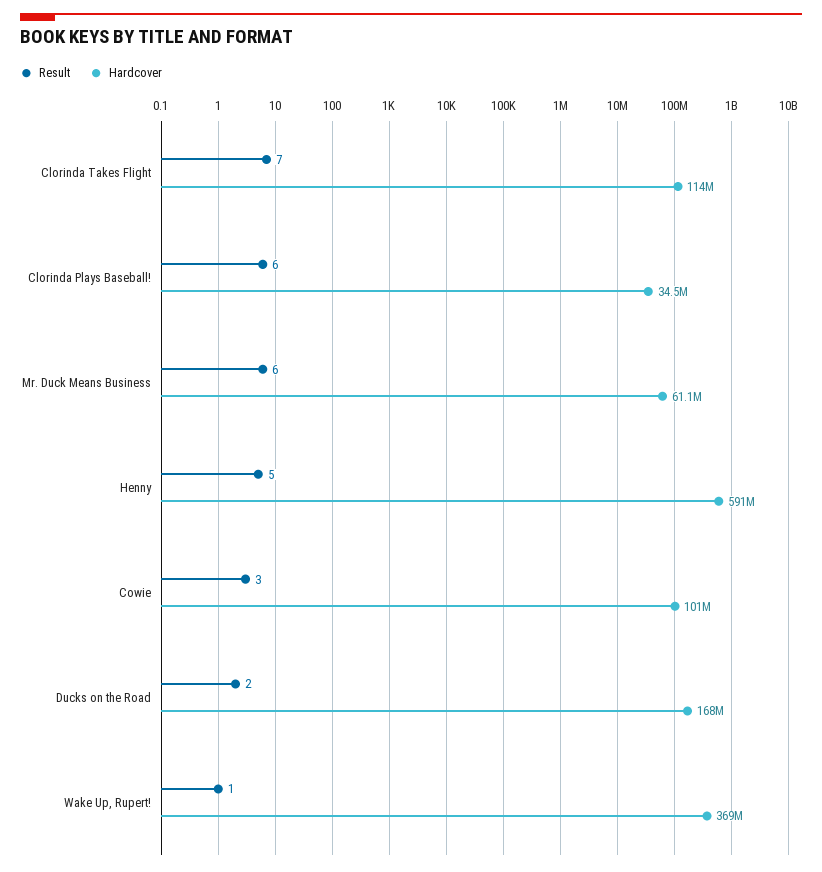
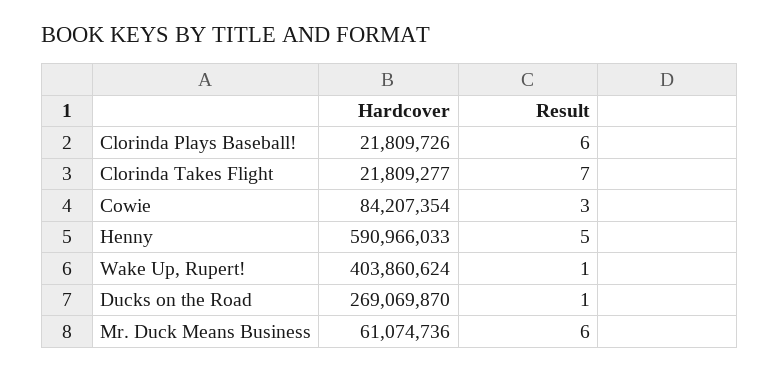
Hardcover, Clorinda Takes Flight: 114000000 -> 21809277
Hardcover, Clorinda Plays Baseball!: 34500000 -> 21809726
Hardcover, Cowie: 101000000 -> 84207354
Result, Ducks on the Road: 2 -> 1
Hardcover, Ducks on the Road: 168000000 -> 269069870
Hardcover, Wake Up, Rupert!: 369000000 -> 403860624

